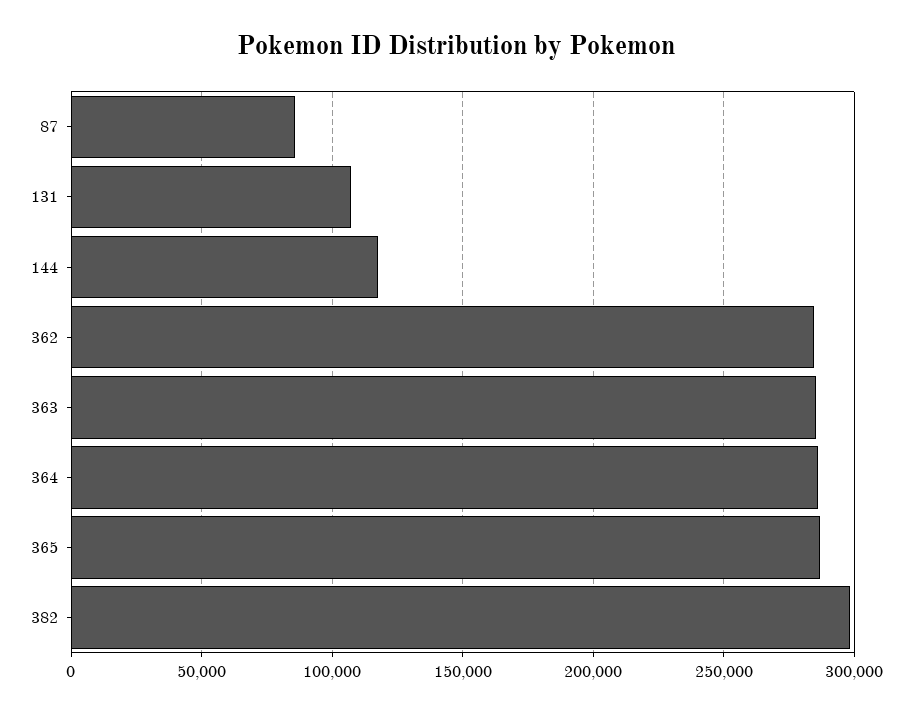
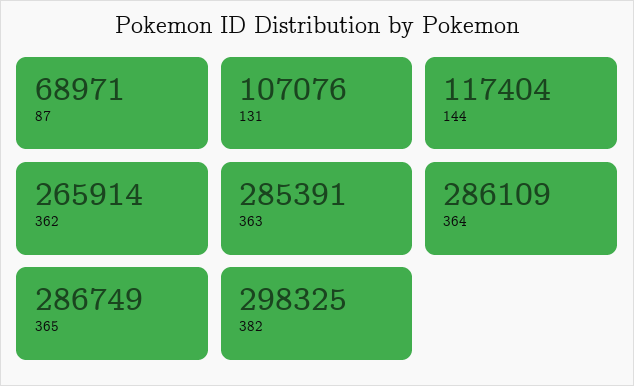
87: 85000 -> 68971
362: 285000 -> 265914

